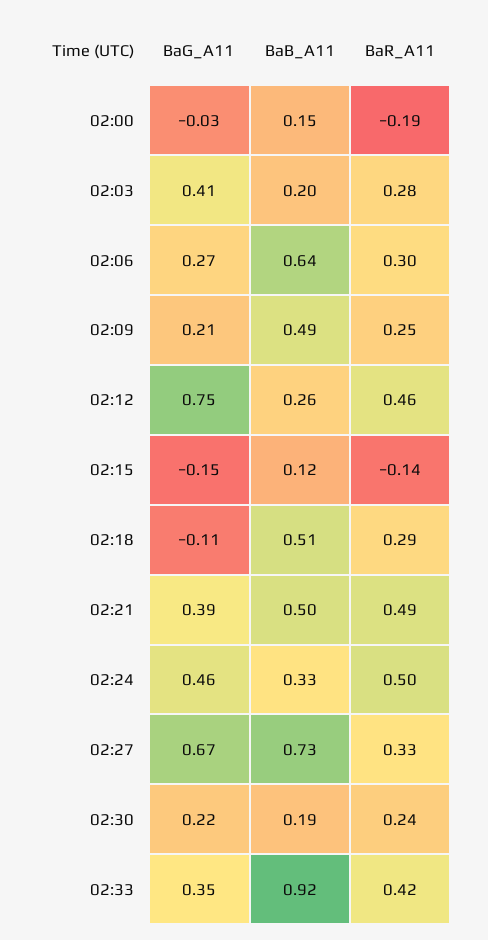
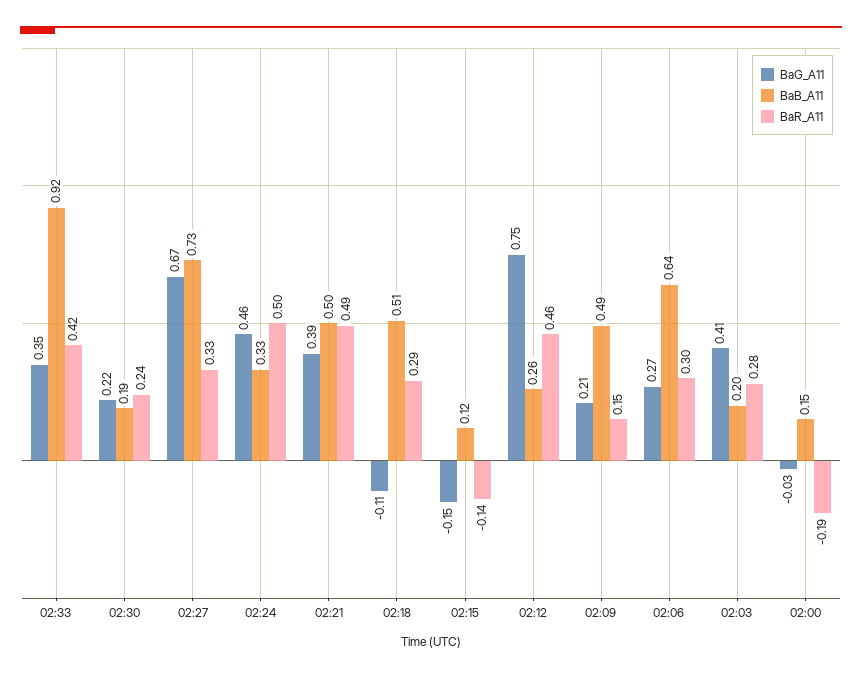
BaR_A11, 02:09: 0.25 -> 0.15

